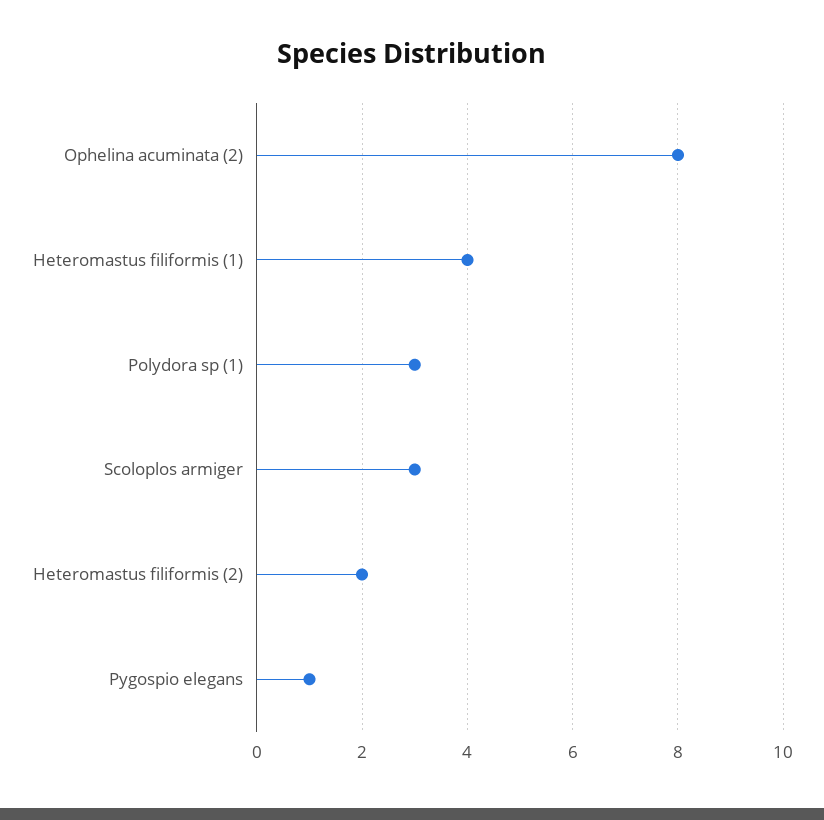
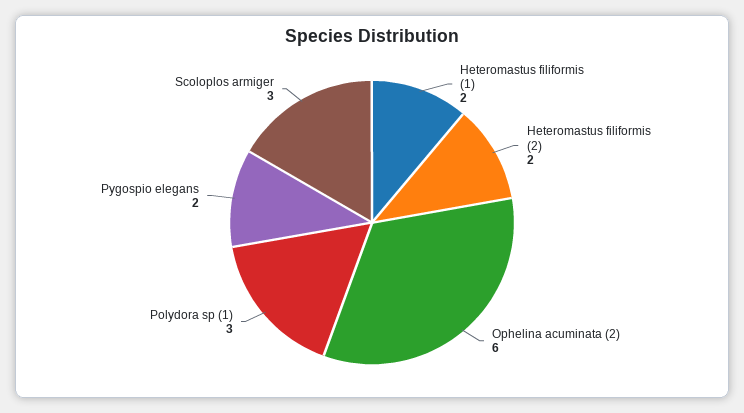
Ophelina acuminata (2): 8 -> 6
Heteromastus filiformis (1): 4 -> 2
Pygospio elegans: 1 -> 2

